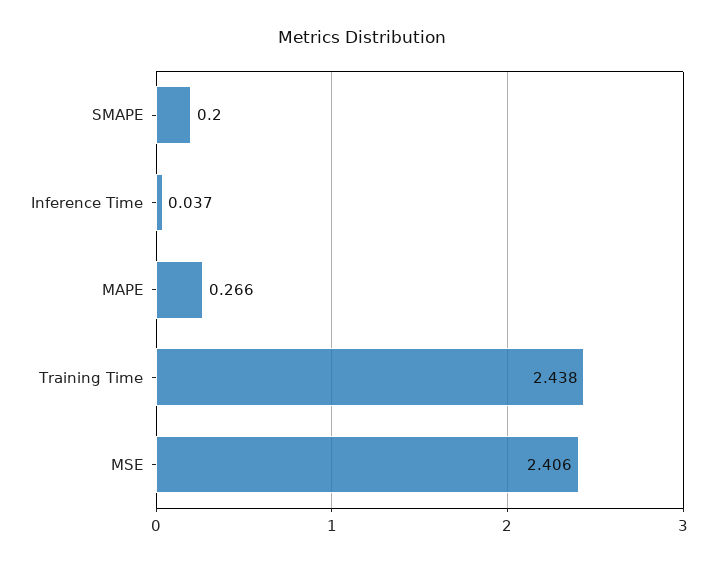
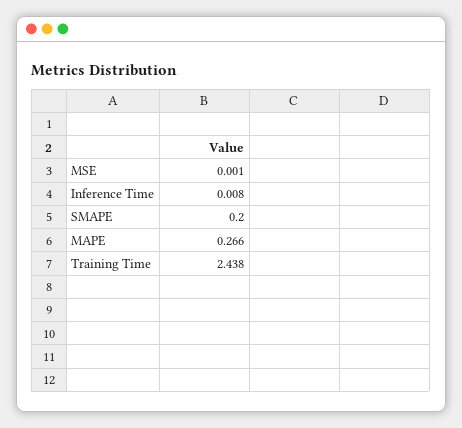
Inference Time: 0.037 -> 0.008
MSE: 2.406 -> 0.001

